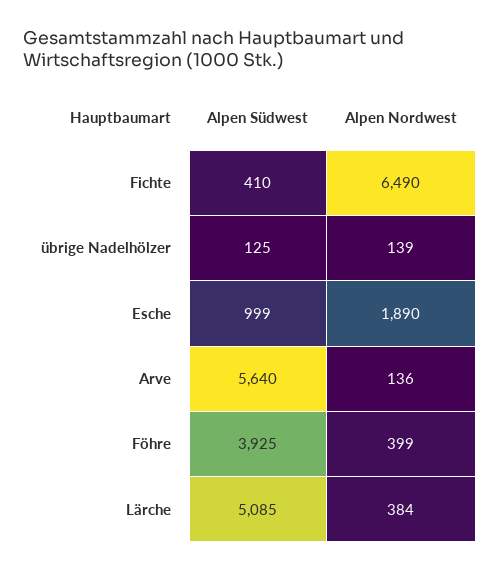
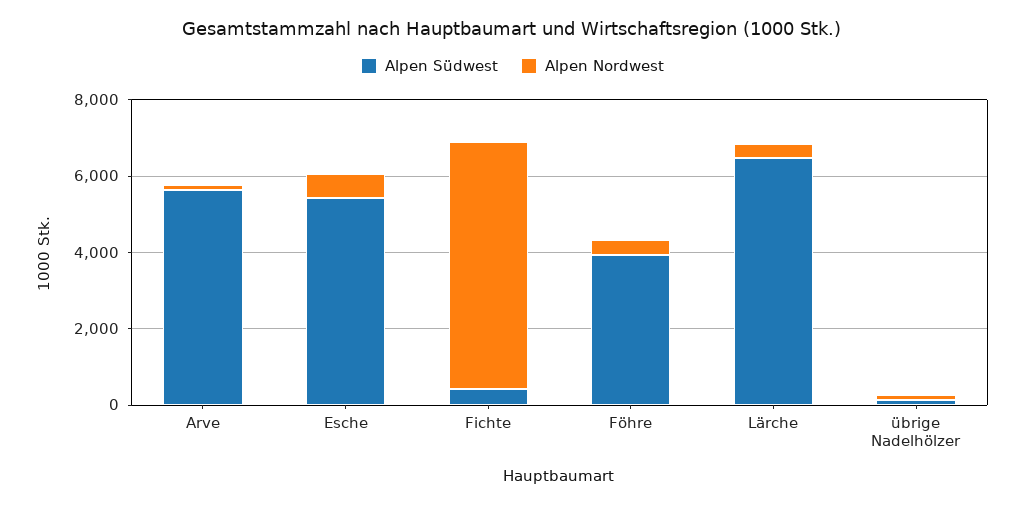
Alpen Südwest, Esche: 999 -> 5500
Alpen Nordwest, Esche: 1890 -> 500
Alpen Südwest, Lärche: 5085 -> 6500

